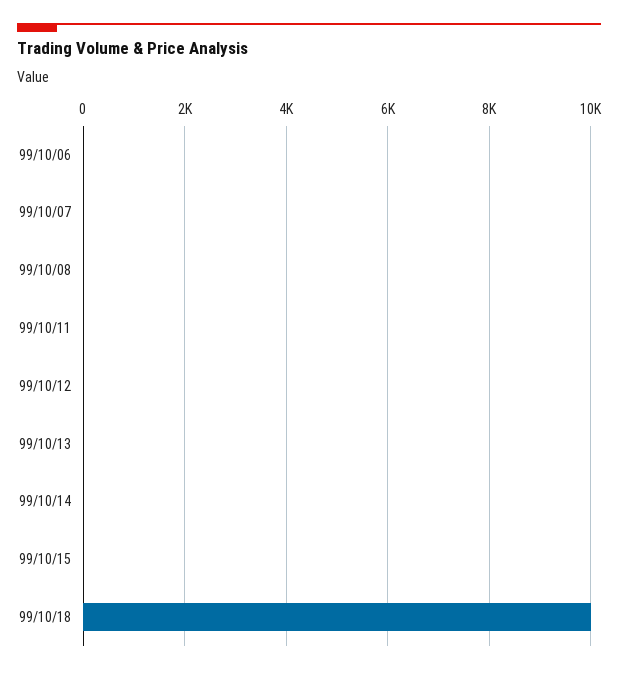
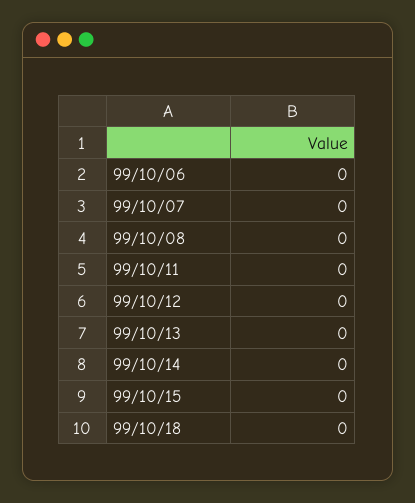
99/10/18: 10000 -> 0

